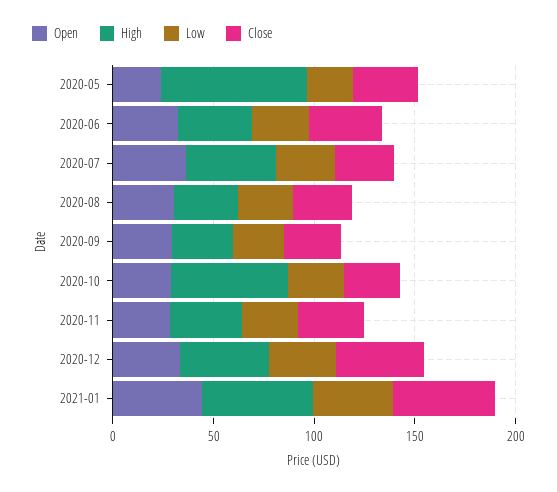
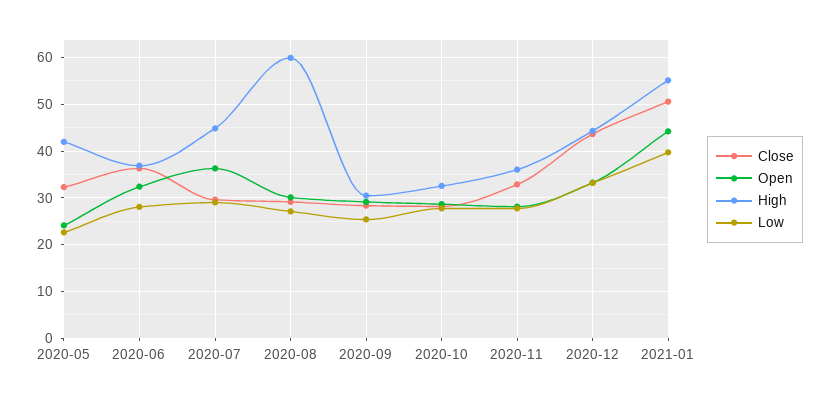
High, 2020-05: 70 -> 42
High, 2020-08: 30 -> 60
High, 2020-10: 60 -> 32

